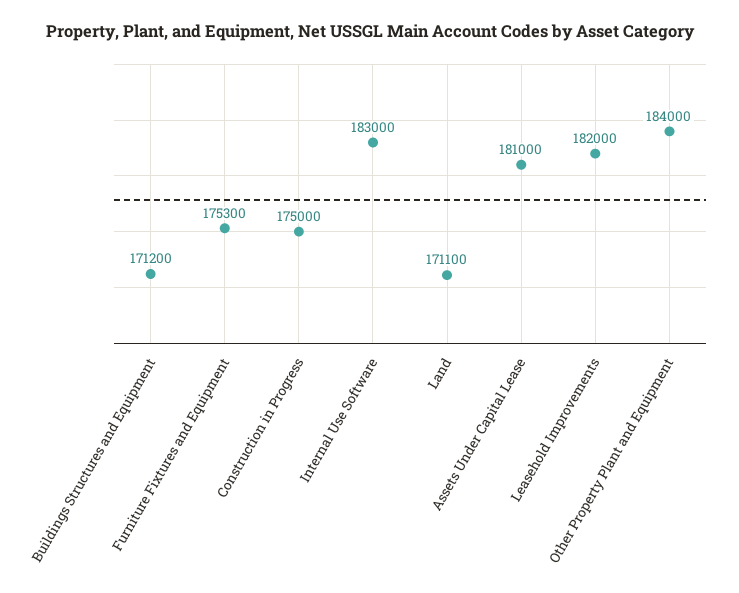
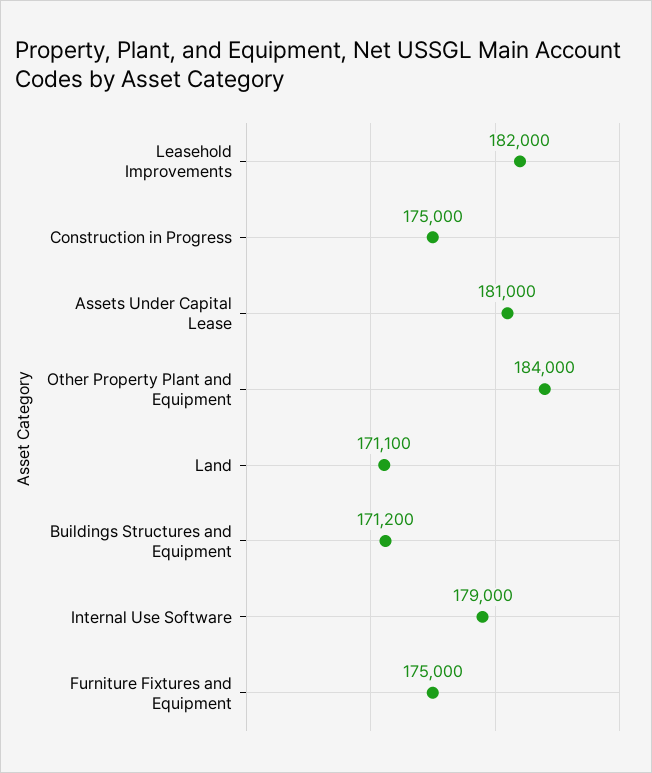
Furniture Fixtures and Equipment: 175300 -> 175000
Internal Use Software: 183000 -> 179000

